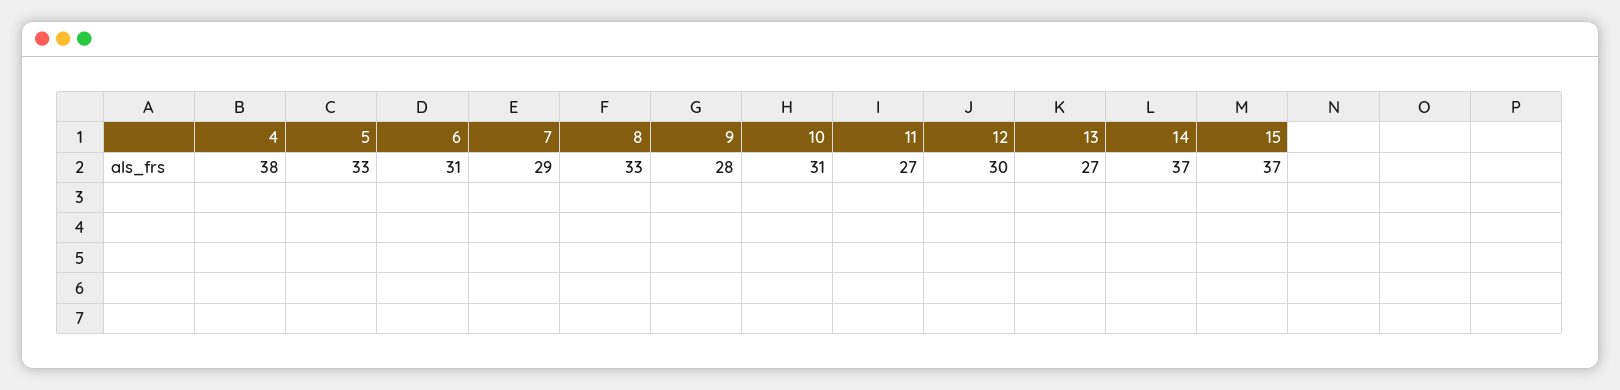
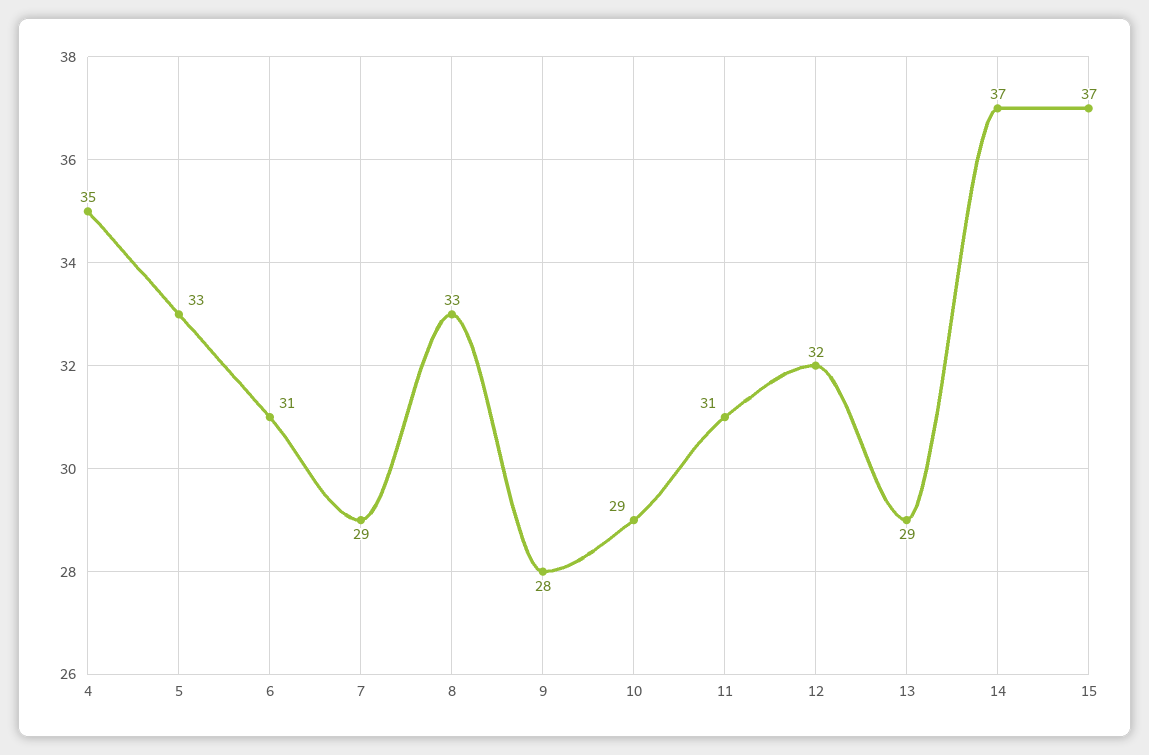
4: 38 -> 35
10: 31 -> 29
11: 27 -> 31
12: 30 -> 32
13: 27 -> 29

